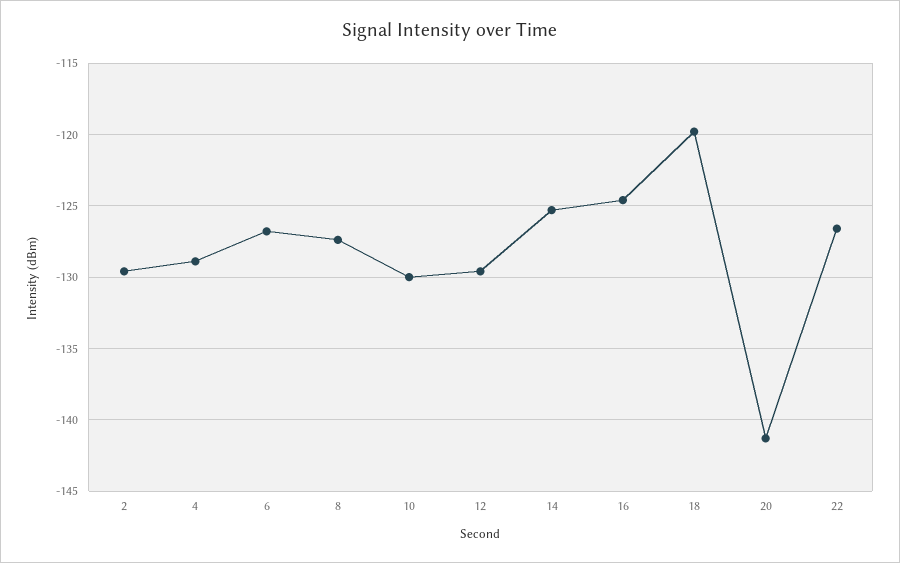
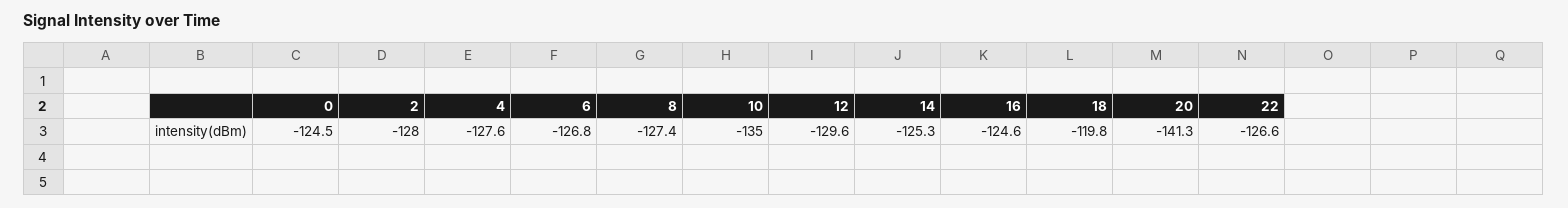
2: -129.5 -> -128
4: -129 -> -127.6
10: -130 -> -135
0: none -> -124.5

